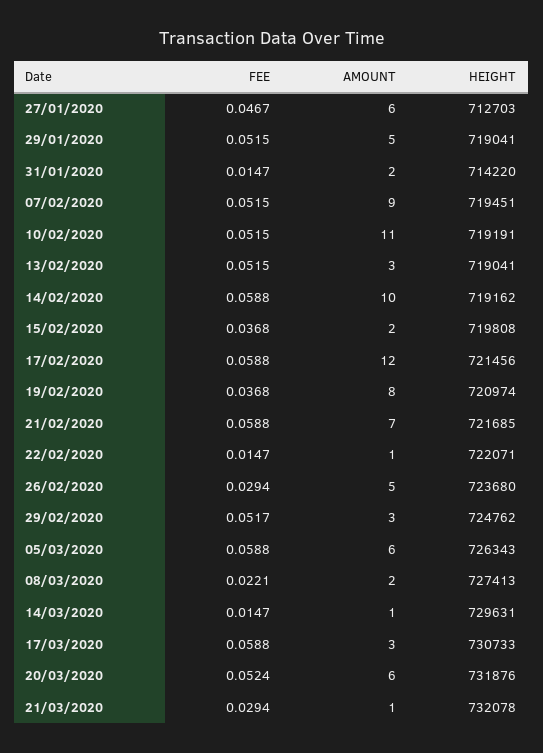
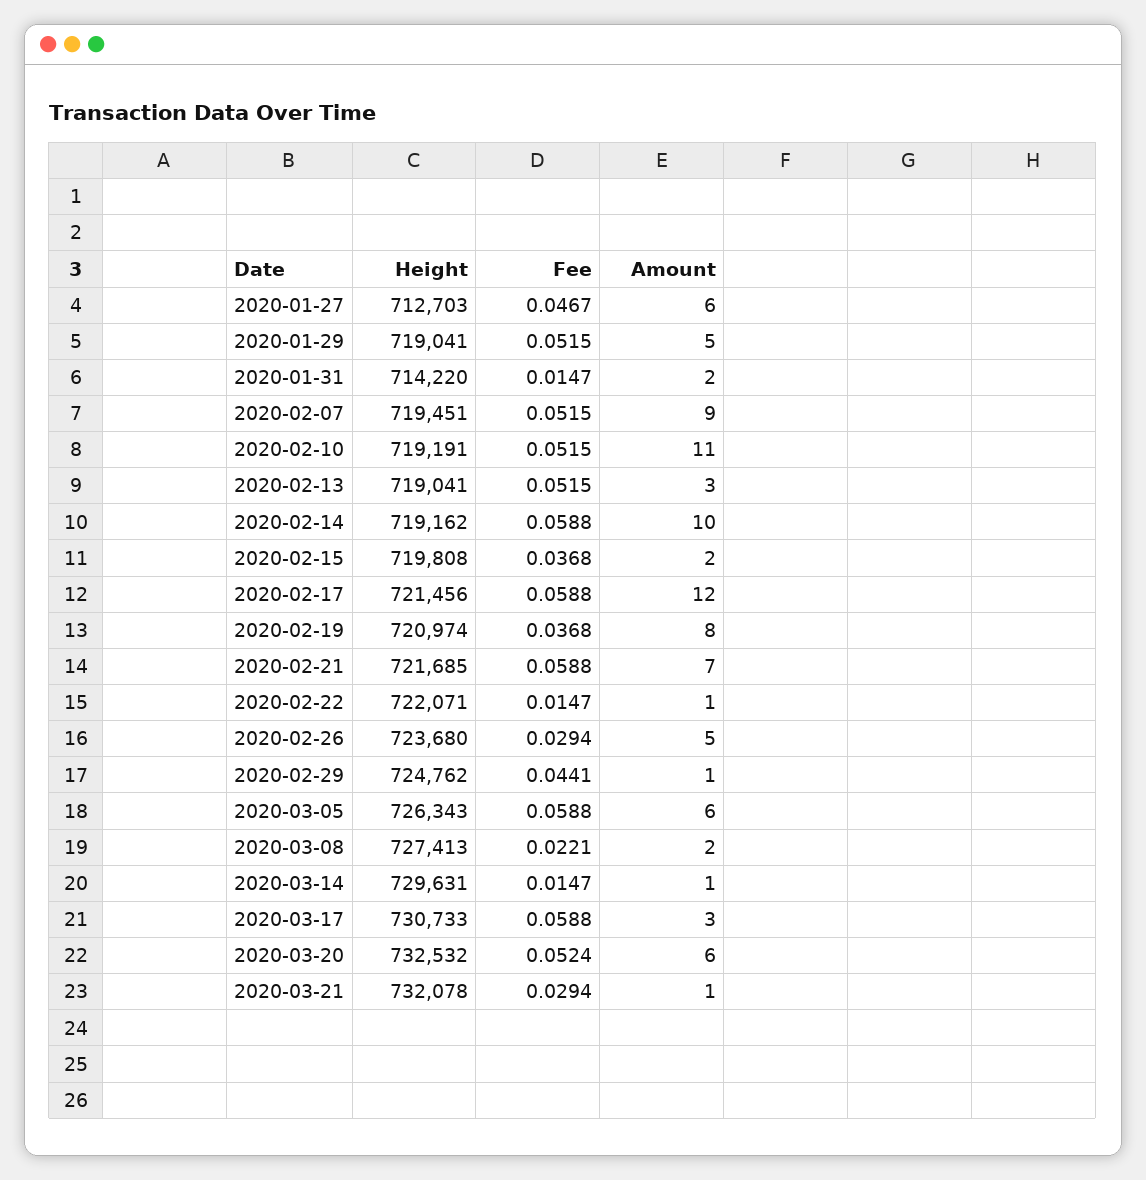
FEE, 29/02/2020: 0.0517 -> 0.0441
AMOUNT, 29/02/2020: 3 -> 1
HEIGHT, 20/03/2020: 731876 -> 732532

